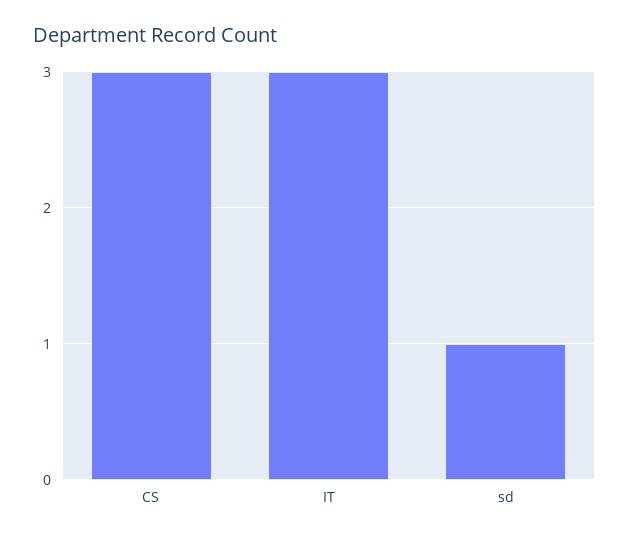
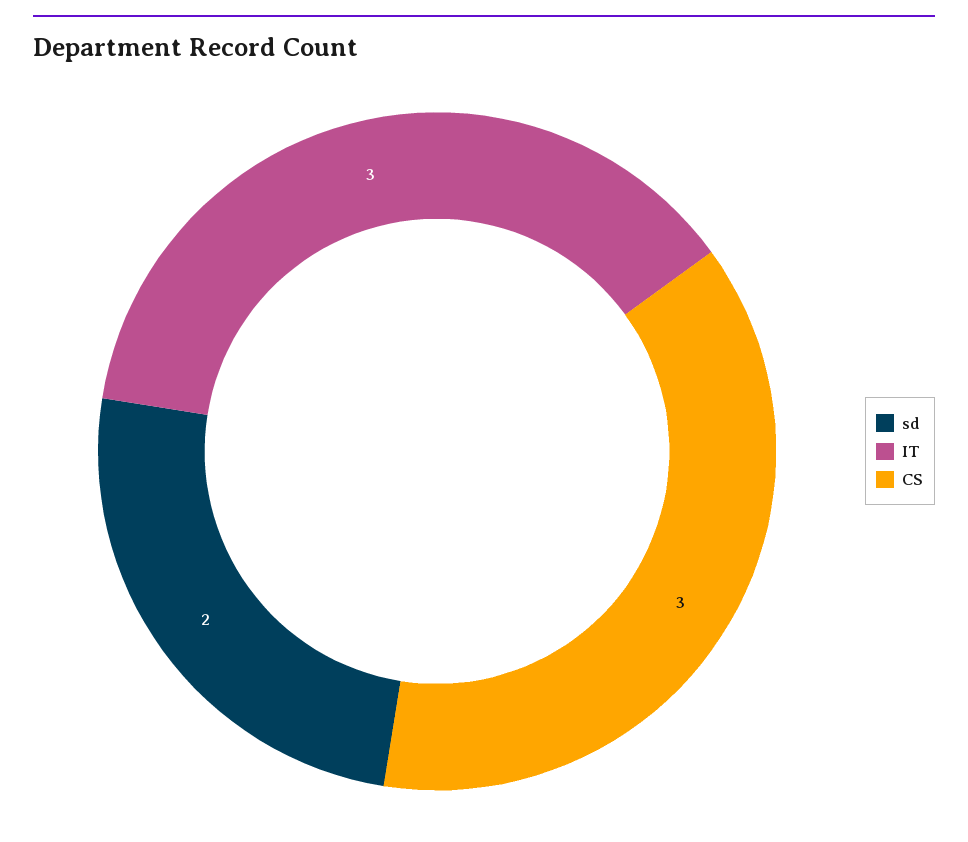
sd: 1 -> 2

